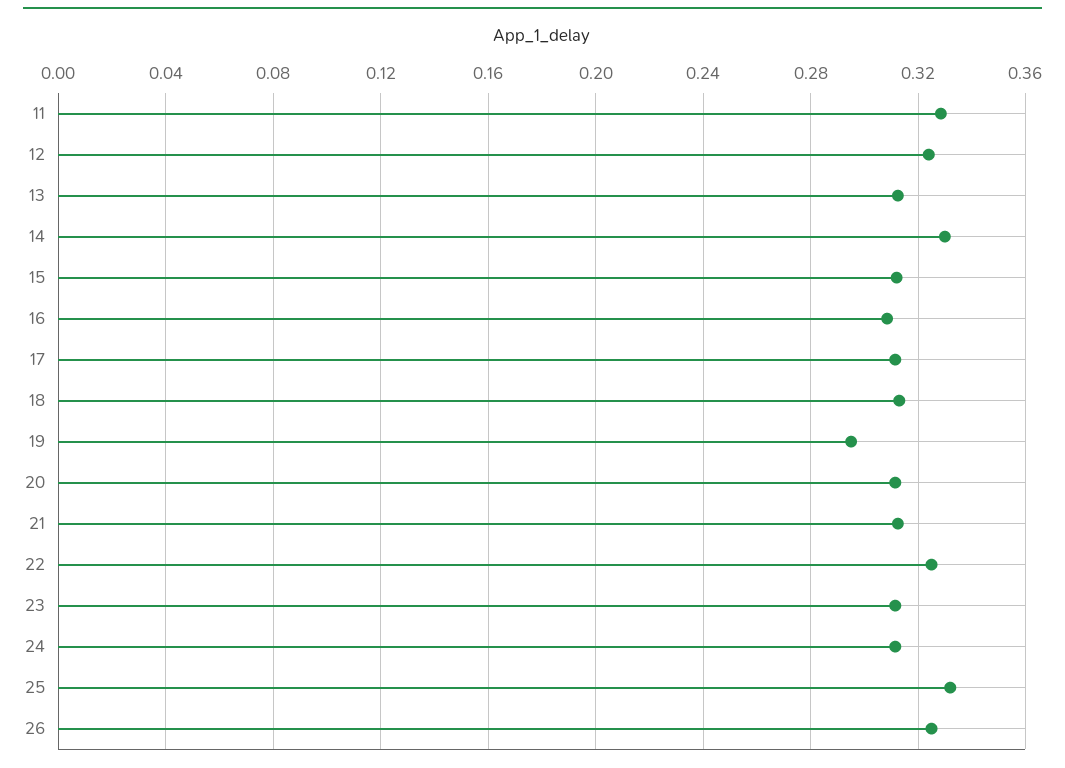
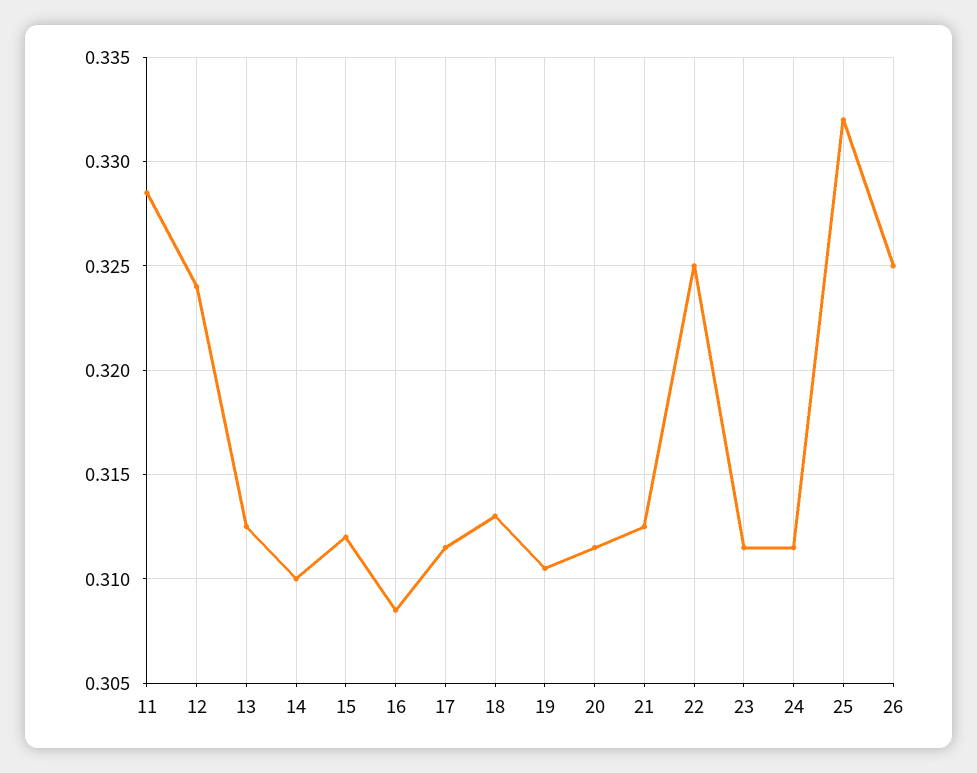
14: 0.33 -> 0.31
19: 0.295 -> 0.3105

